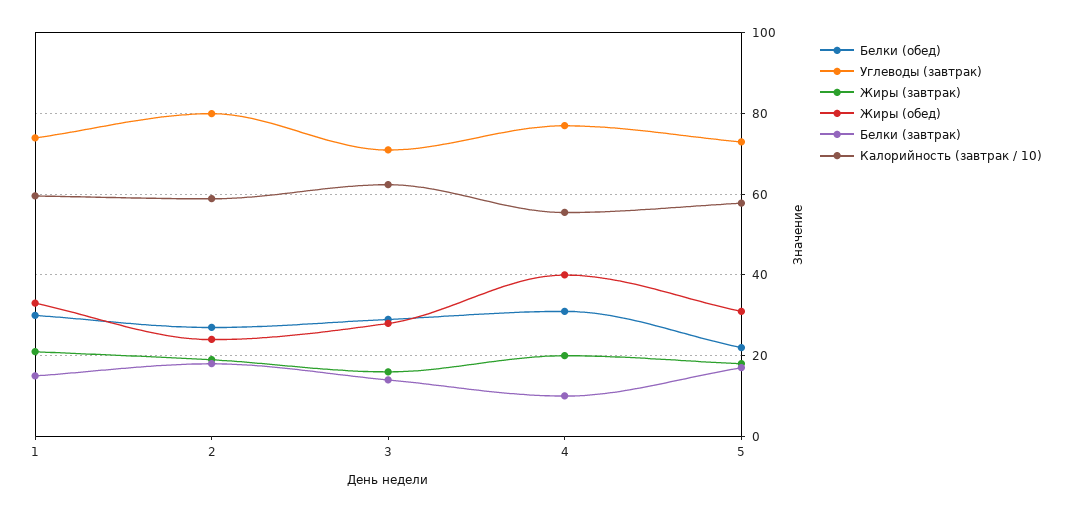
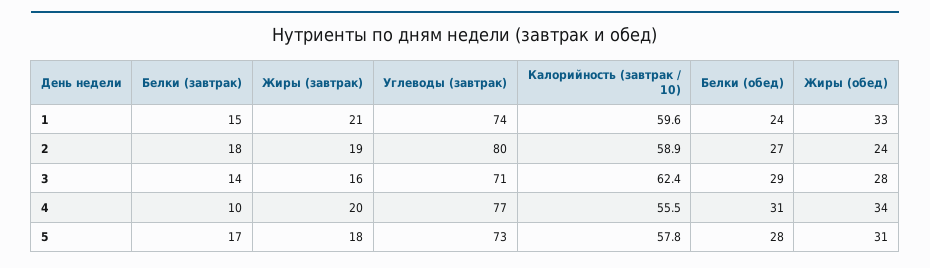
Белки (обед), 1: 30 -> 24
Жиры (обед), 4: 40 -> 34
Белки (обед), 5: 22 -> 28

